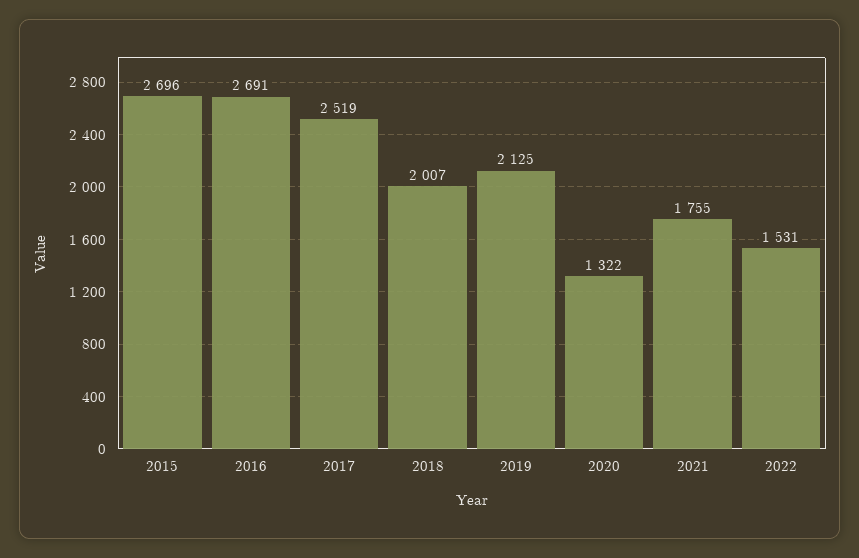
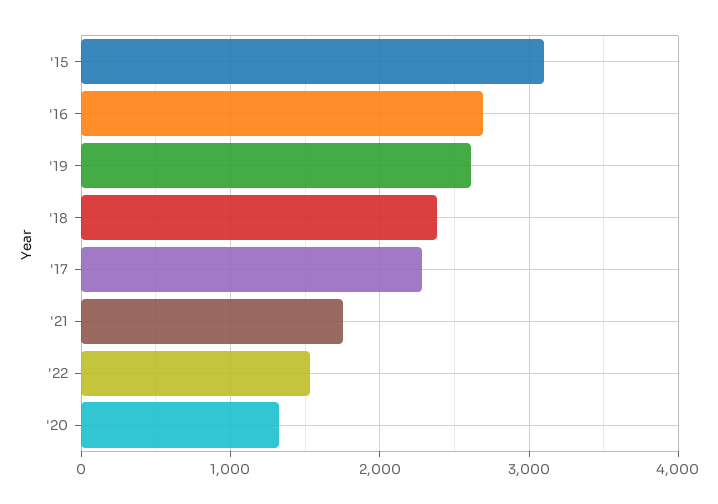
2015: 2696 -> 3100
2017: 2519 -> 2300
2018: 2007 -> 2400
2019: 2125 -> 2600

